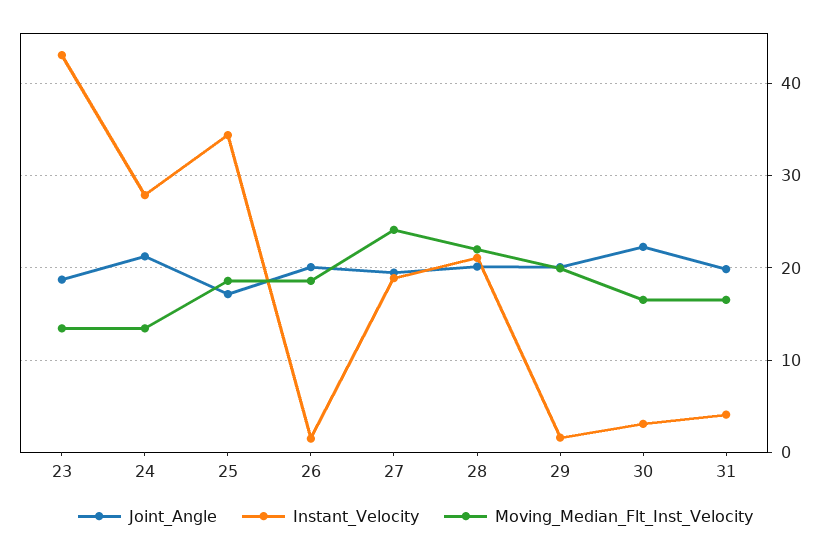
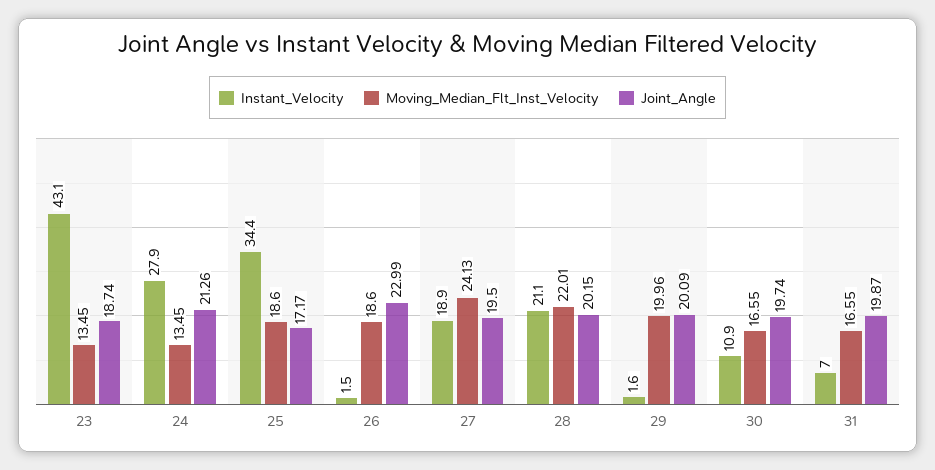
Joint_Angle, 26: 20 -> 22.99
Joint_Angle, 30: 22 -> 19.74
Instant_Velocity, 30: 3 -> 10.9
Instant_Velocity, 31: 4 -> 7

